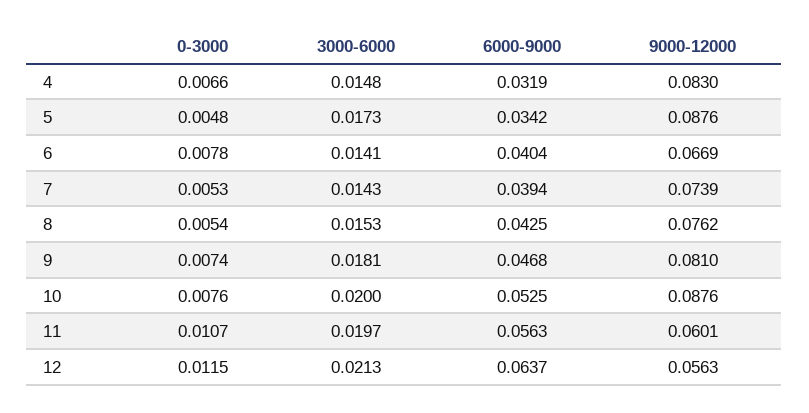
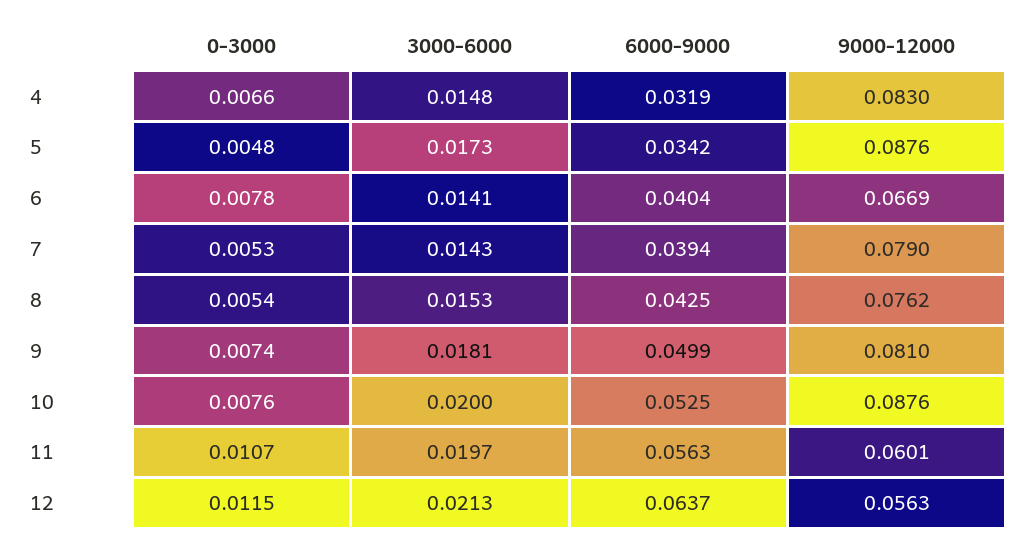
9000-12000, 7: 0.0739 -> 0.079
6000-9000, 9: 0.0468 -> 0.0499

